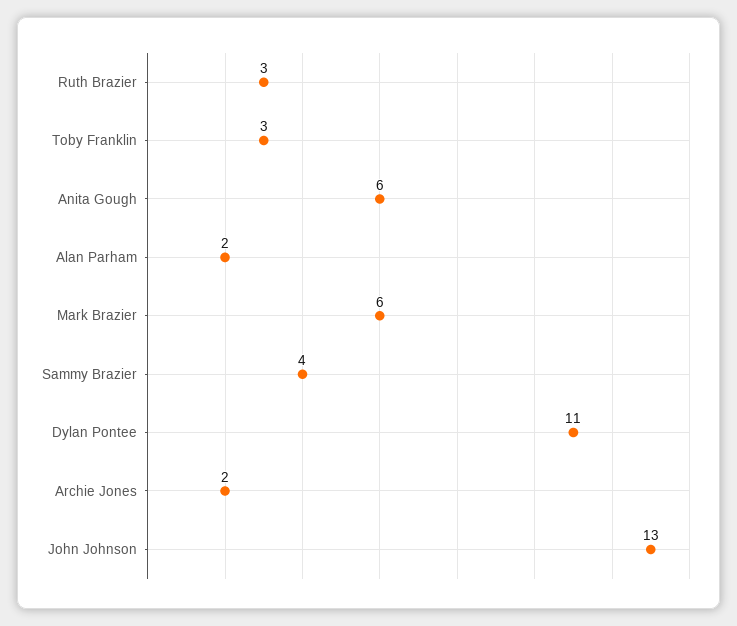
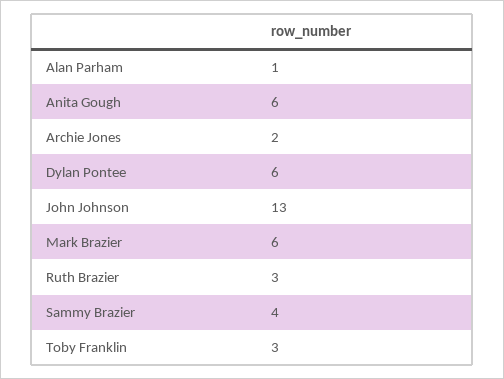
Alan Parham: 2 -> 1
Dylan Pontee: 11 -> 6

